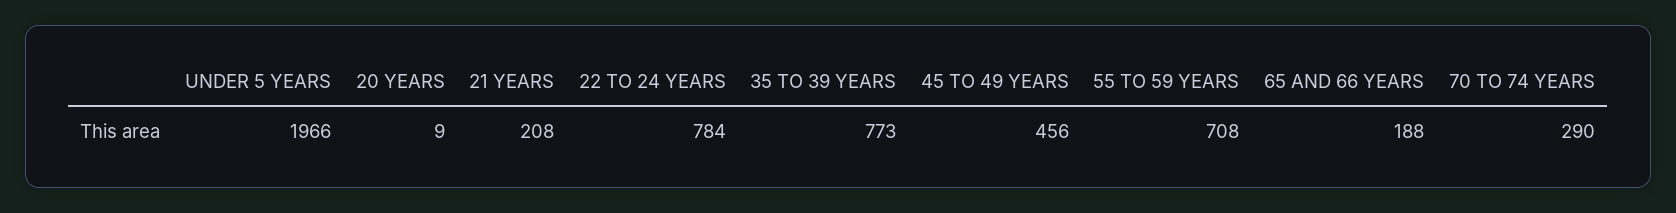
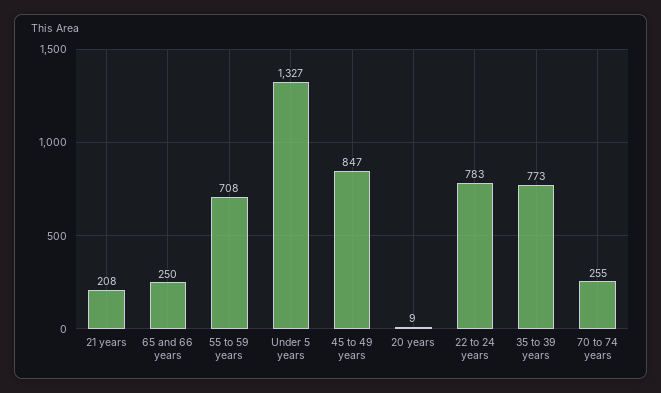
UNDER 5 YEARS: 1966 -> 1327
22 TO 24 YEARS: 784 -> 783
45 TO 49 YEARS: 456 -> 847
65 AND 66 YEARS: 188 -> 250
70 TO 74 YEARS: 290 -> 255

